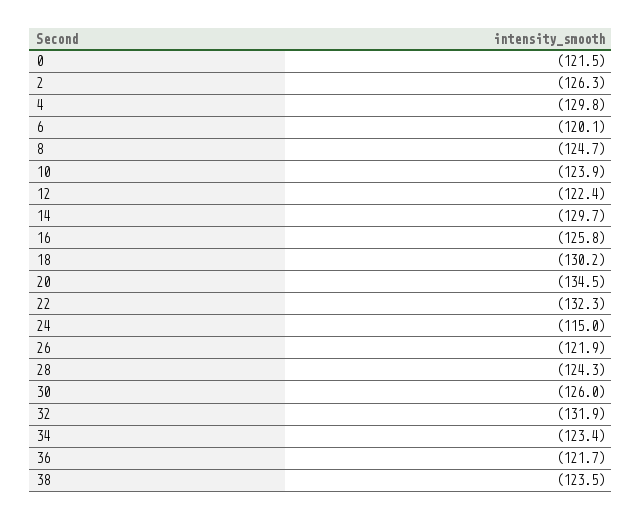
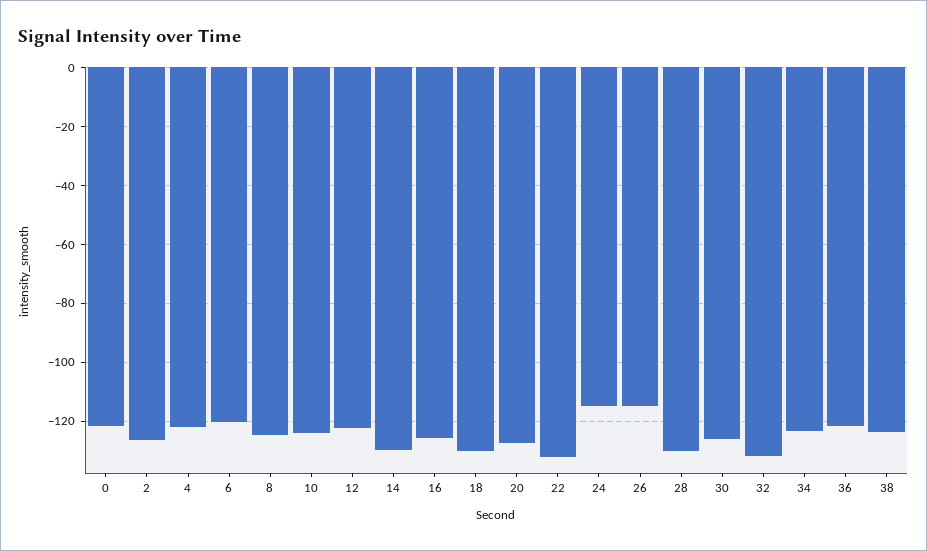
4: -129.8 -> -122.5
20: -134.5 -> -127.5
26: -121.9 -> -115
28: -124.3 -> -130

